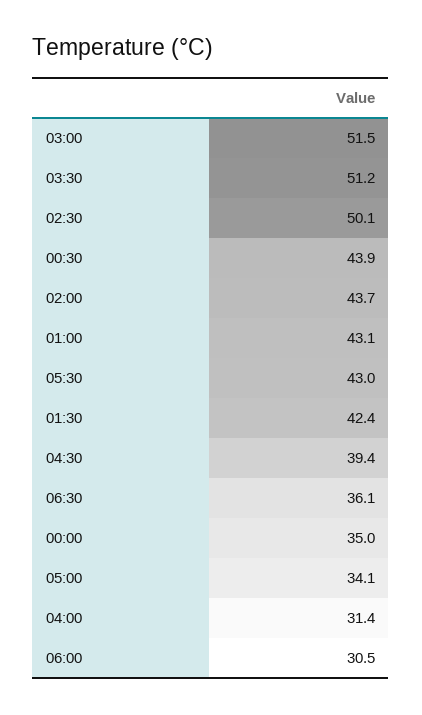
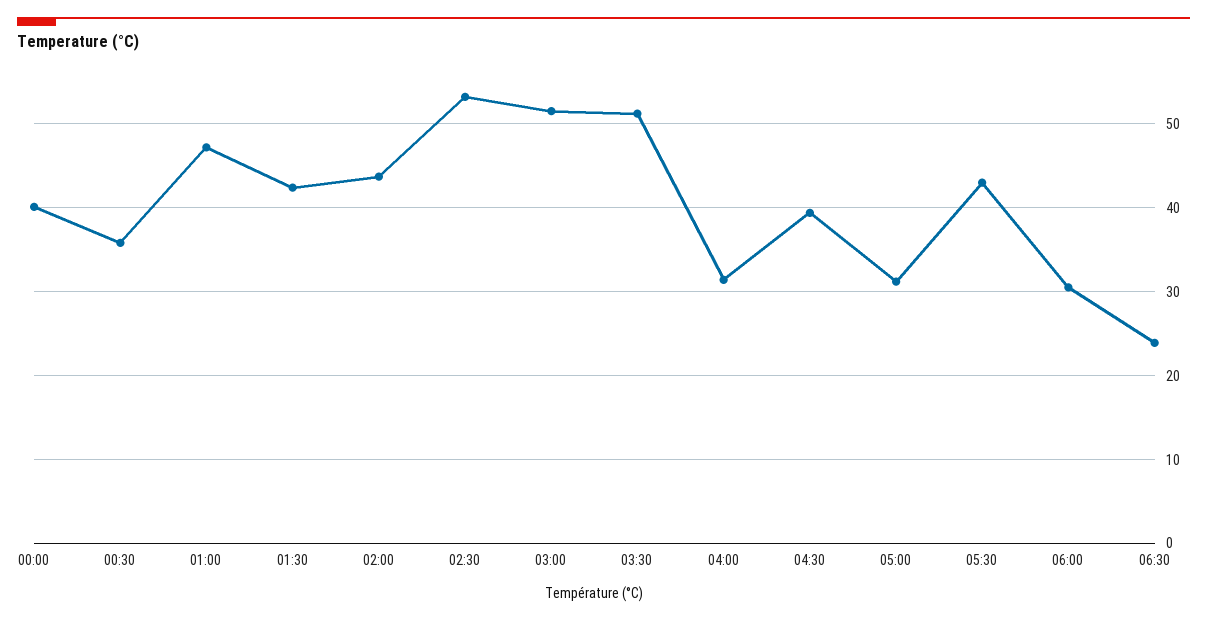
02:30: 50.1 -> 53
00:30: 43.9 -> 36
01:00: 43.1 -> 47
06:30: 36.1 -> 24
00:00: 35 -> 40
05:00: 34.1 -> 31

